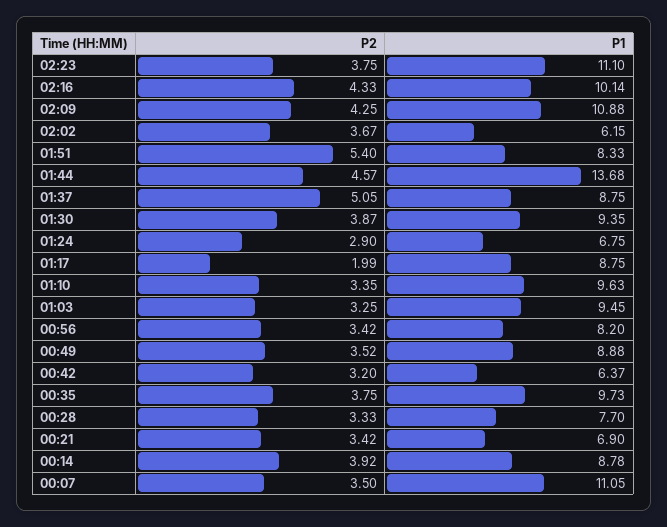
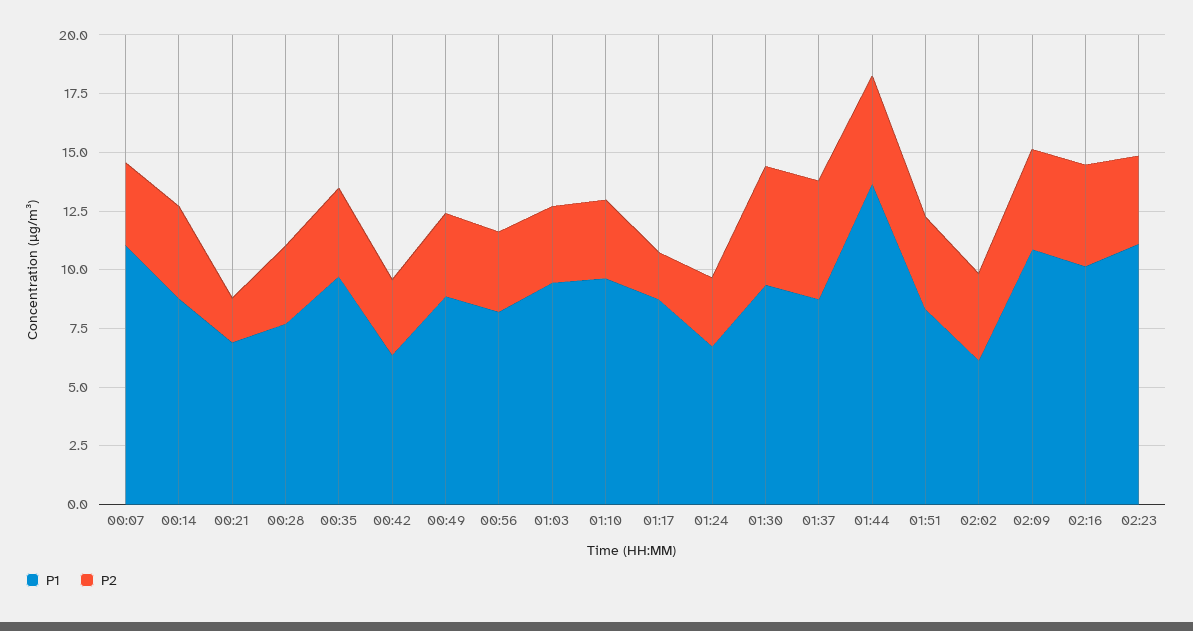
P2, 01:51: 5.4 -> 4
P2, 01:30: 3.87 -> 5
P2, 00:21: 3.42 -> 2

